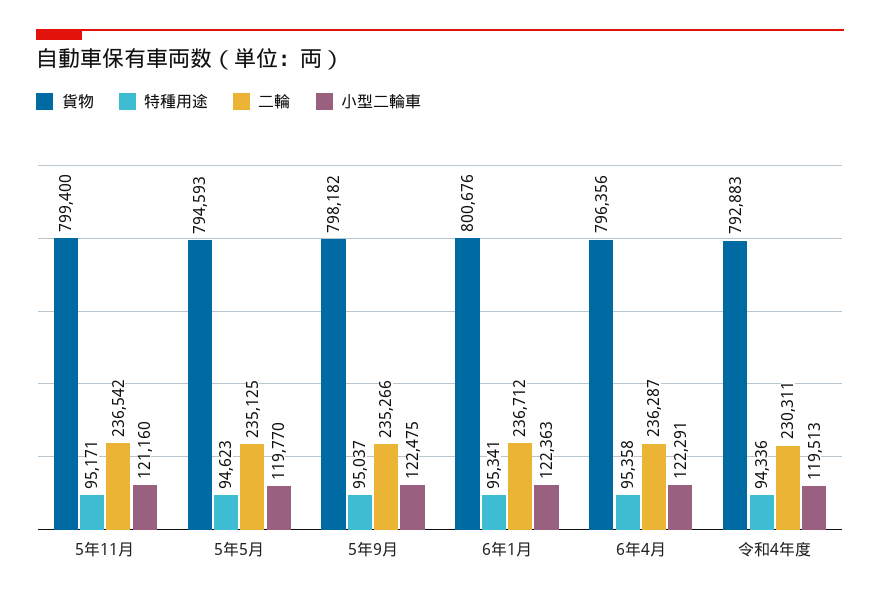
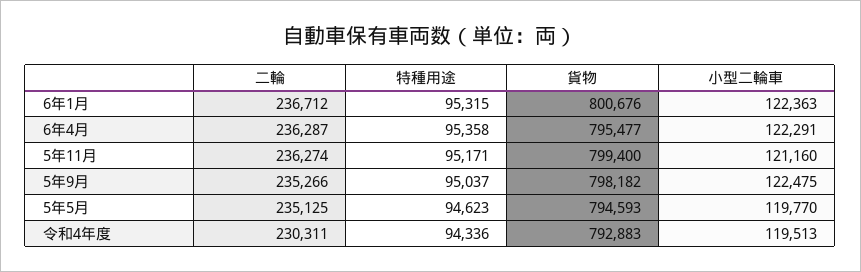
二輪, 5年11月: 236542 -> 236274
特種用途, 6年1月: 95341 -> 95315
貨物, 6年4月: 796356 -> 795477

